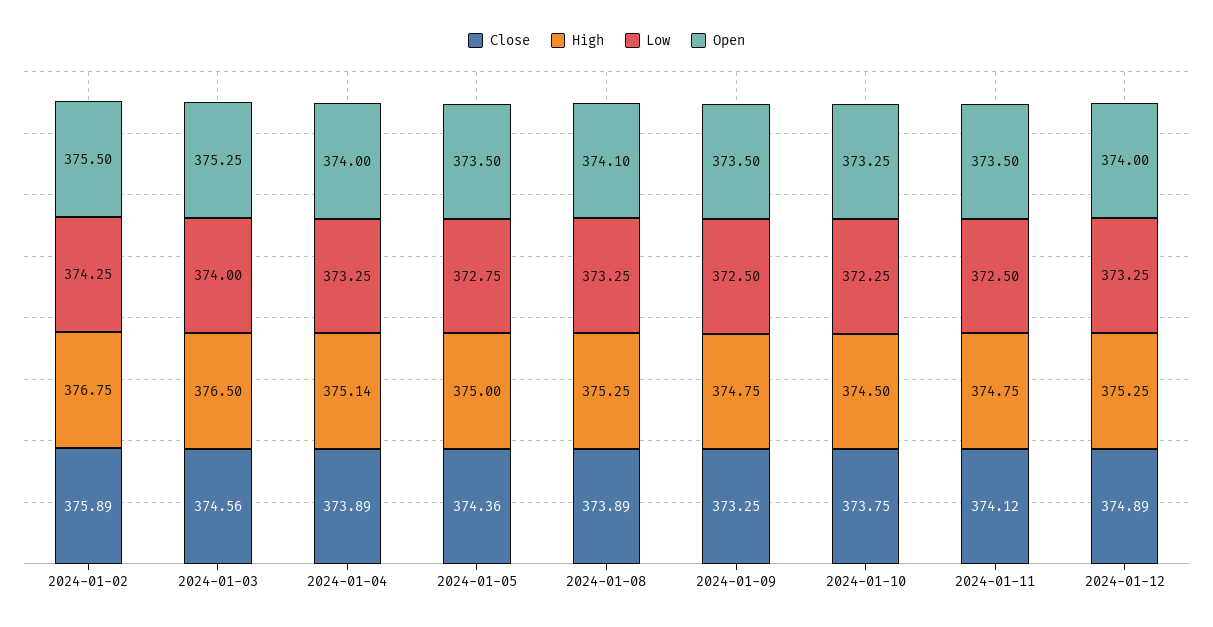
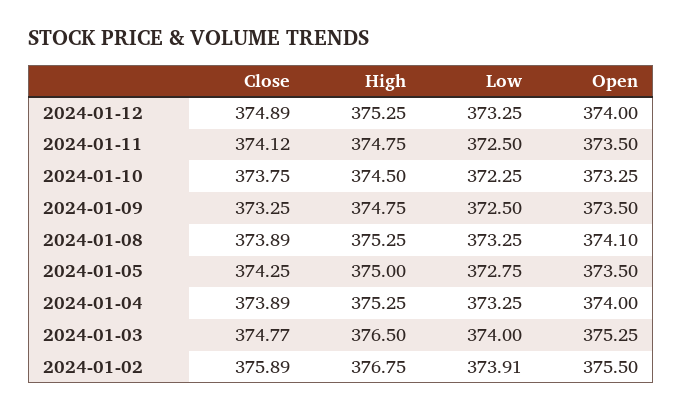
Low, 2024-01-02: 374.25 -> 373.91
Close, 2024-01-03: 374.56 -> 374.77
High, 2024-01-04: 375.14 -> 375.25
Close, 2024-01-05: 374.36 -> 374.25

